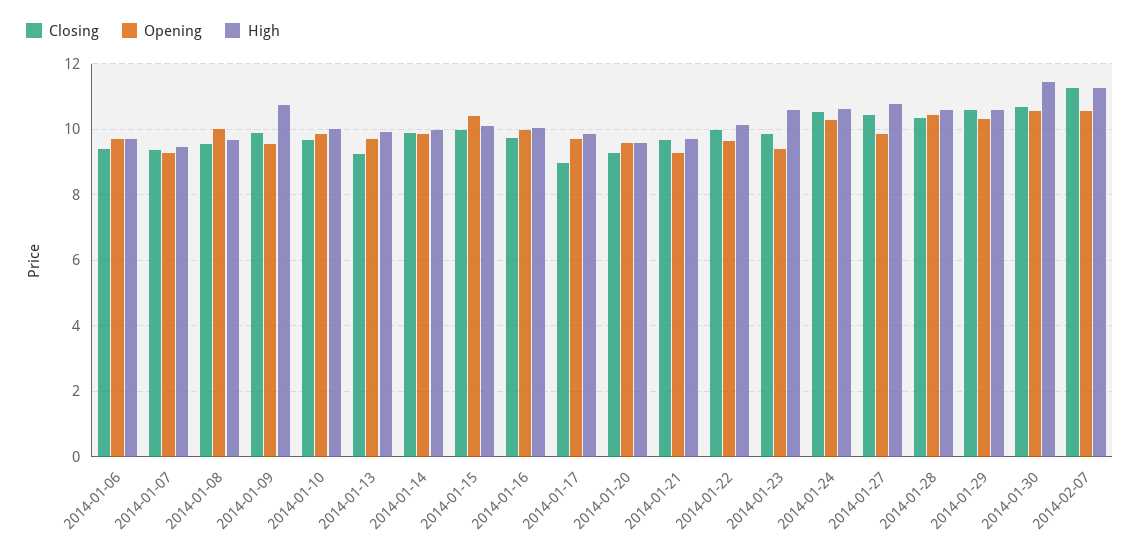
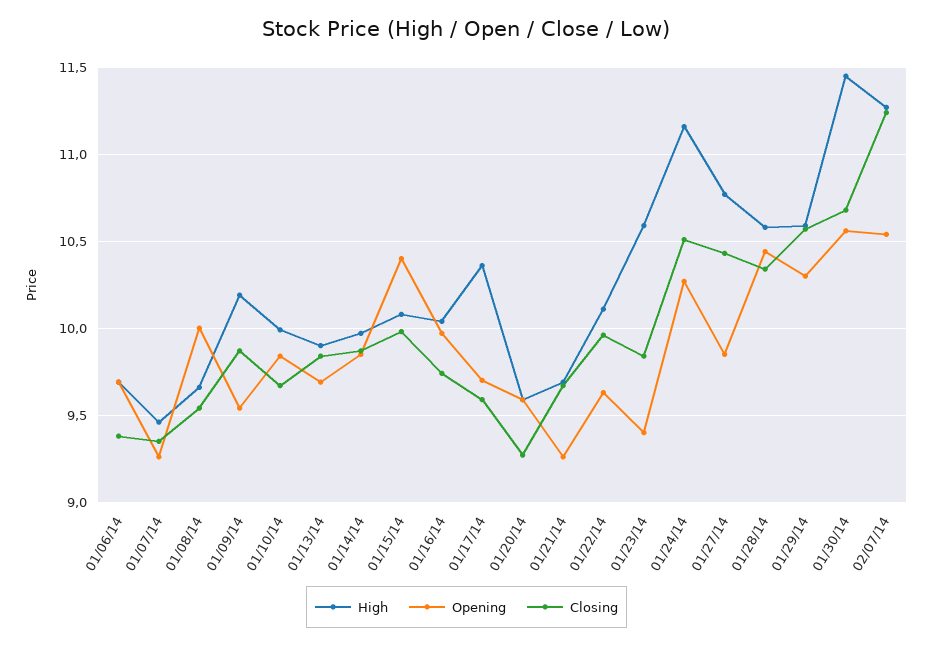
High, 2014-01-09: 10.8 -> 10.2
Closing, 2014-01-13: 9.2 -> 9.85
Closing, 2014-01-17: 9 -> 9.6
High, 2014-01-17: 9.8 -> 10.35
High, 2014-01-24: 10.6 -> 11.15

